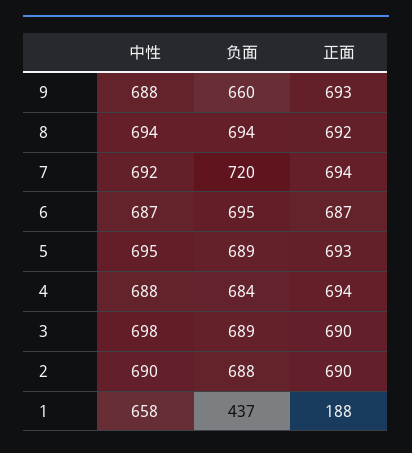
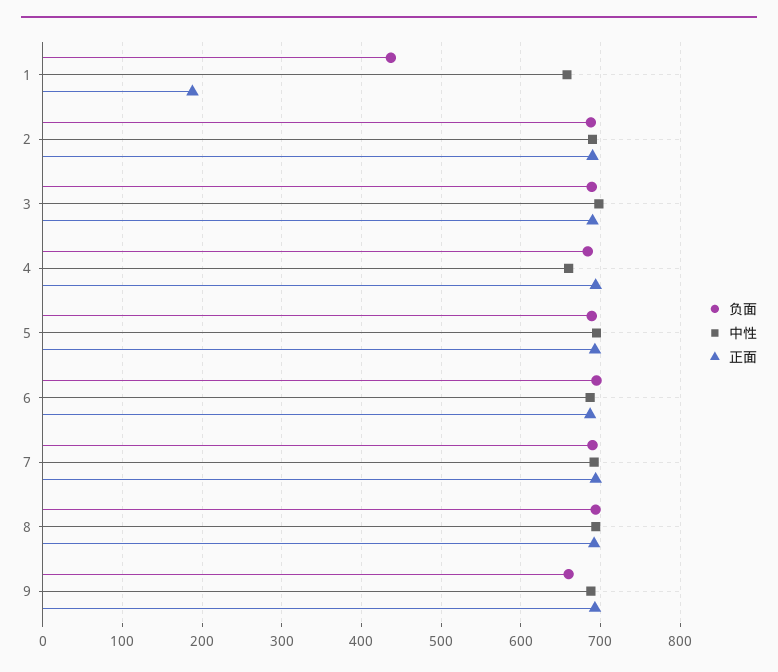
负面, 7: 720 -> 690
中性, 4: 688 -> 660

